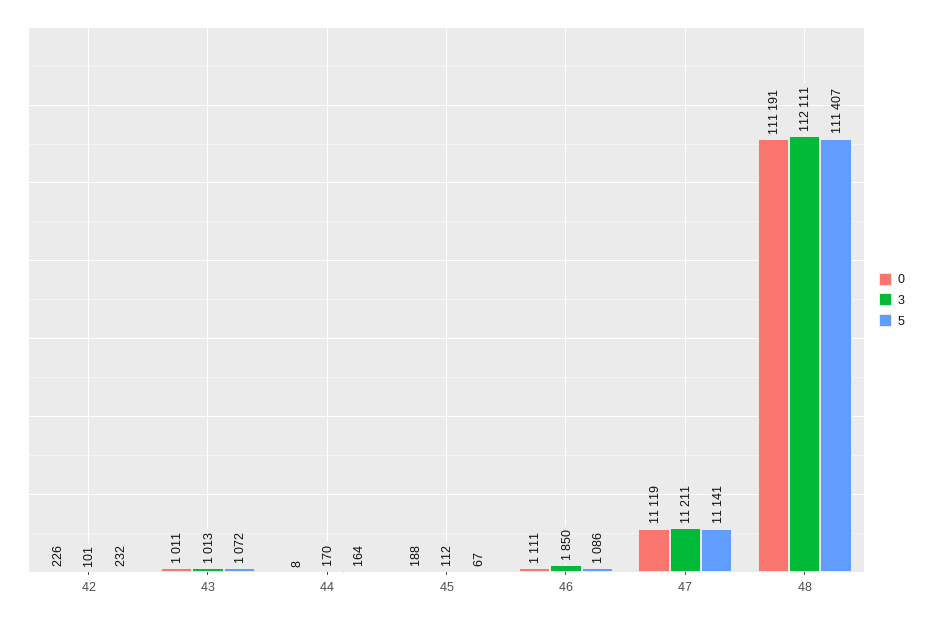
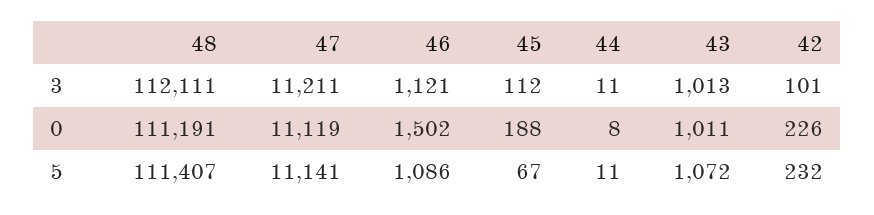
3, 44: 170 -> 11
5, 44: 164 -> 11
0, 46: 1111 -> 1502
3, 46: 1850 -> 1121

